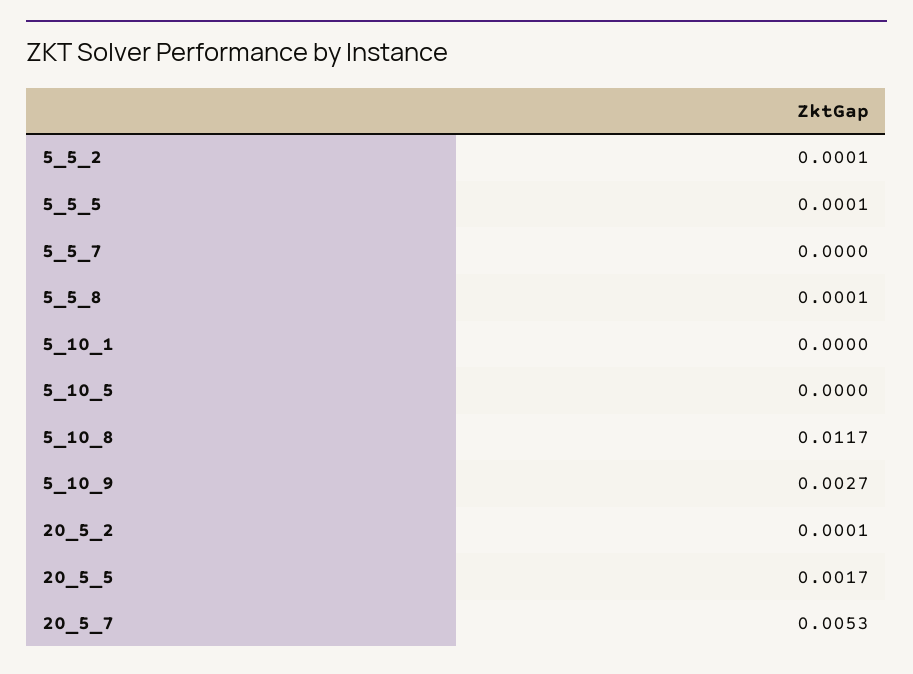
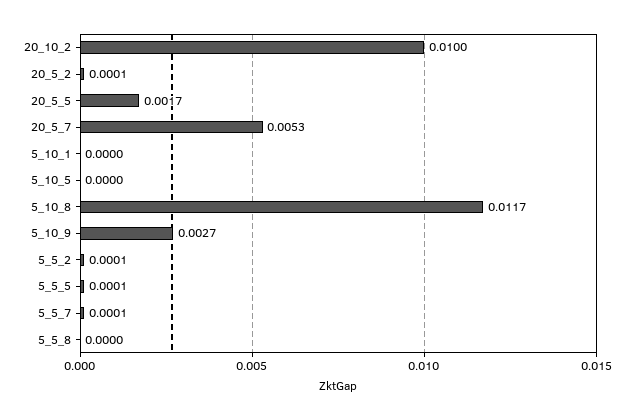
5_5_7: 0 -> 0.0001
5_5_8: 0.0001 -> 0
20_10_2: none -> 0.01

